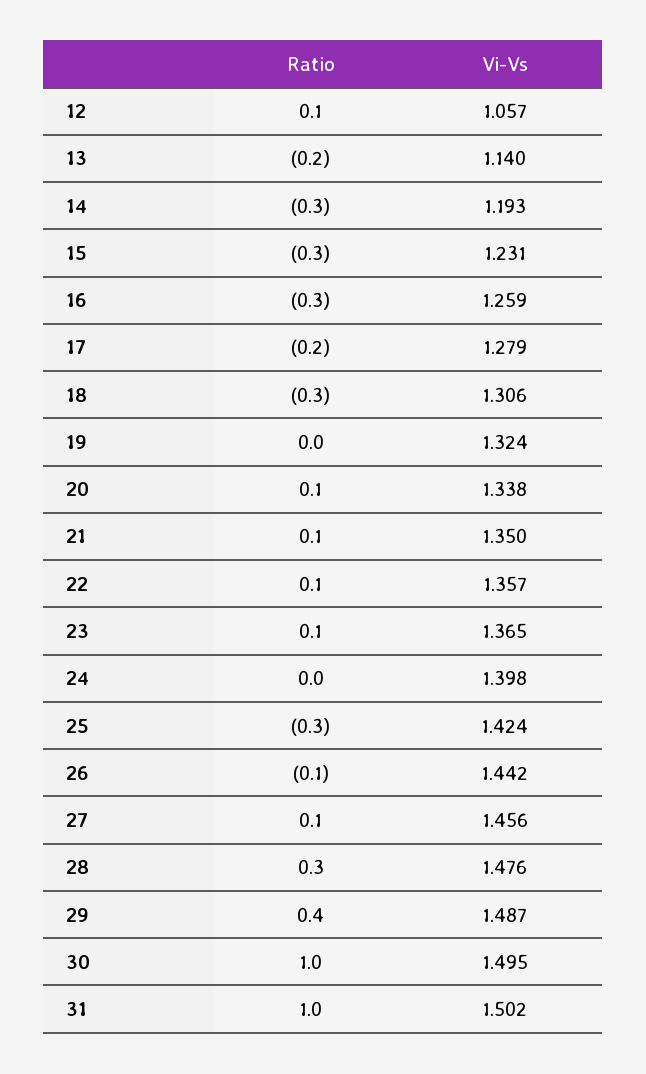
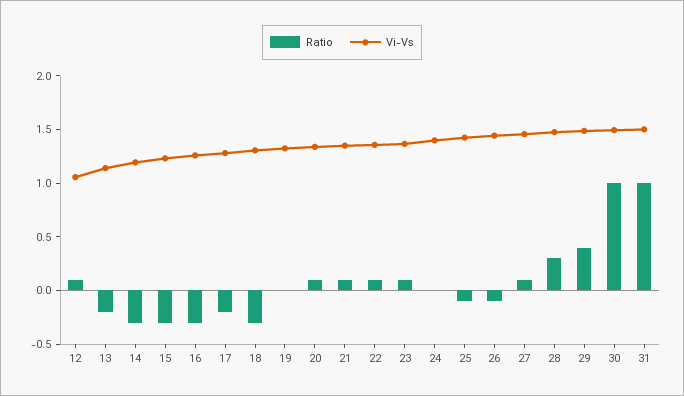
Ratio, 25: -0.3 -> -0.1

